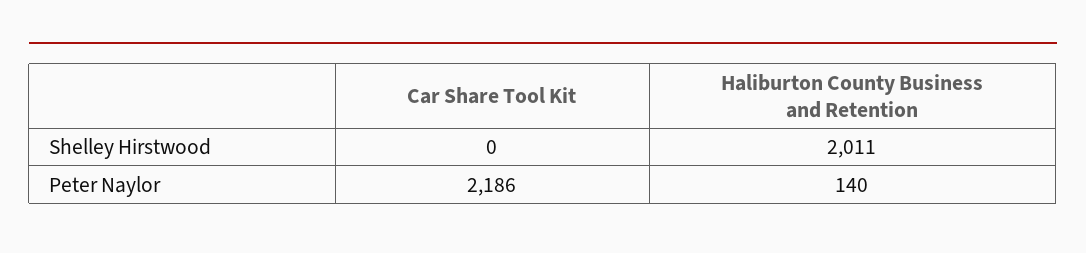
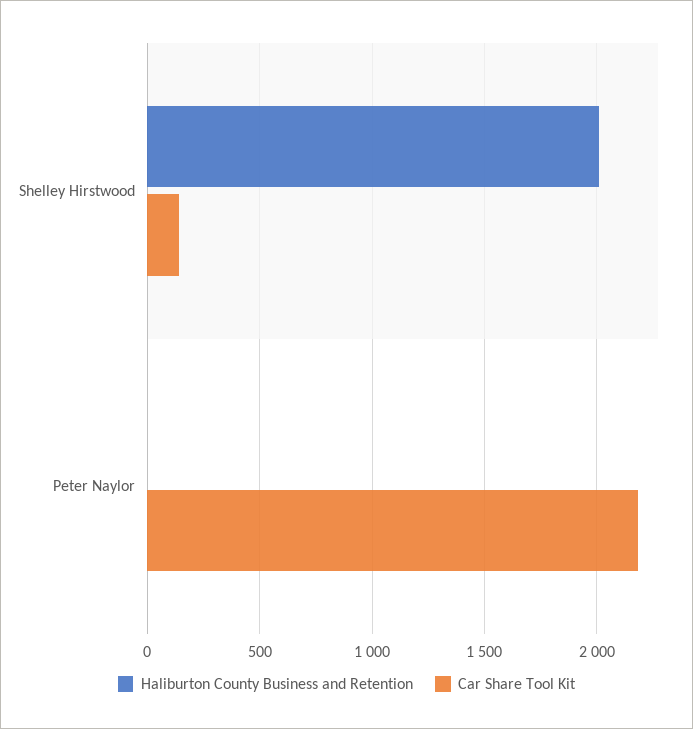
Car Share Tool Kit, Shelley Hirstwood: 0 -> 150
Haliburton County Business and Retention, Peter Naylor: 140 -> 0

